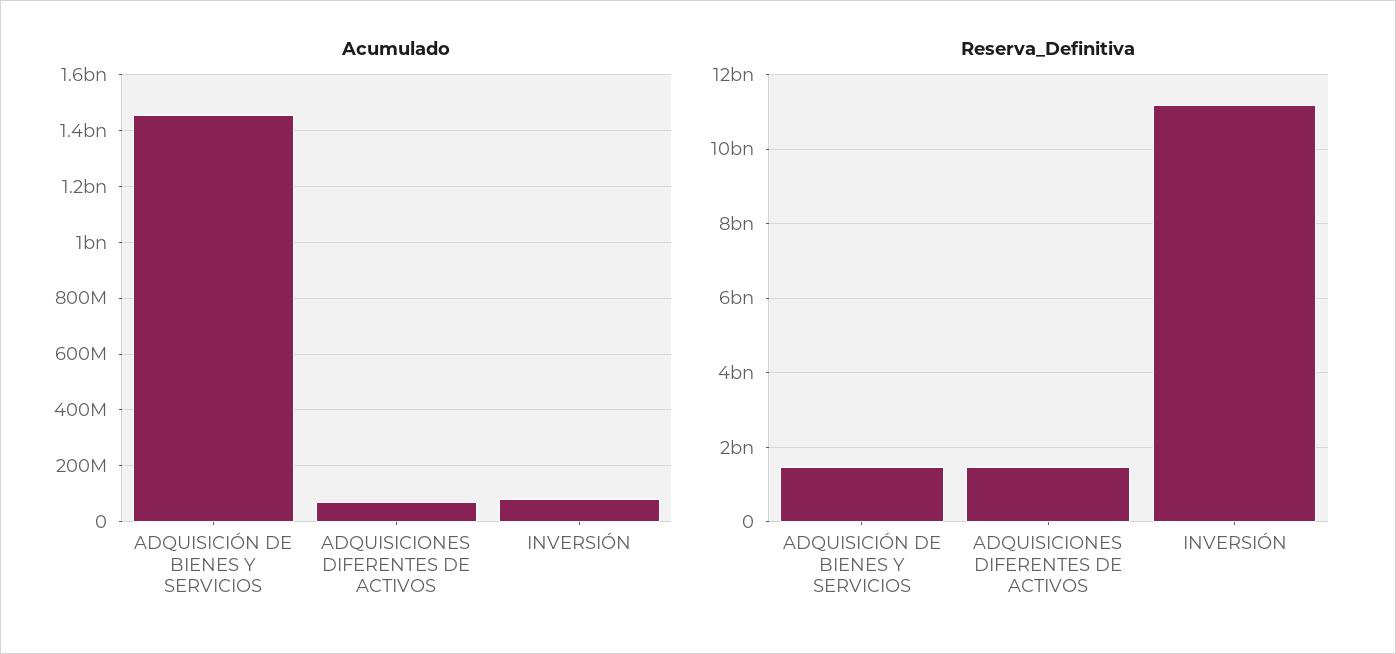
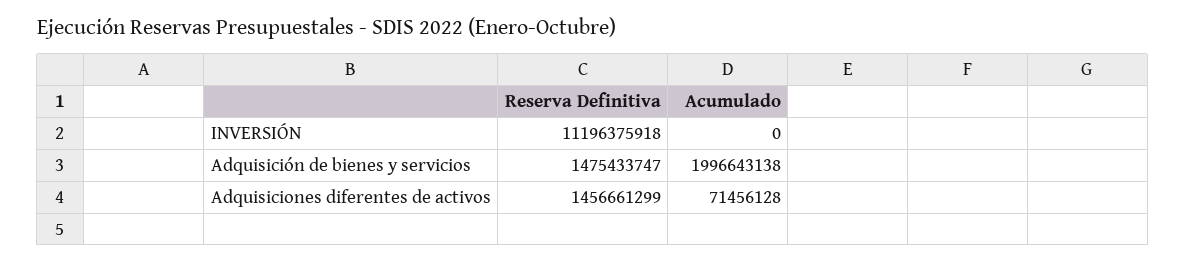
Acumulado, ADQUISICIÓN DE BIENES Y SERVICIOS: 1450000000 -> 1996643138
Acumulado, INVERSIÓN: 75000000 -> 0

